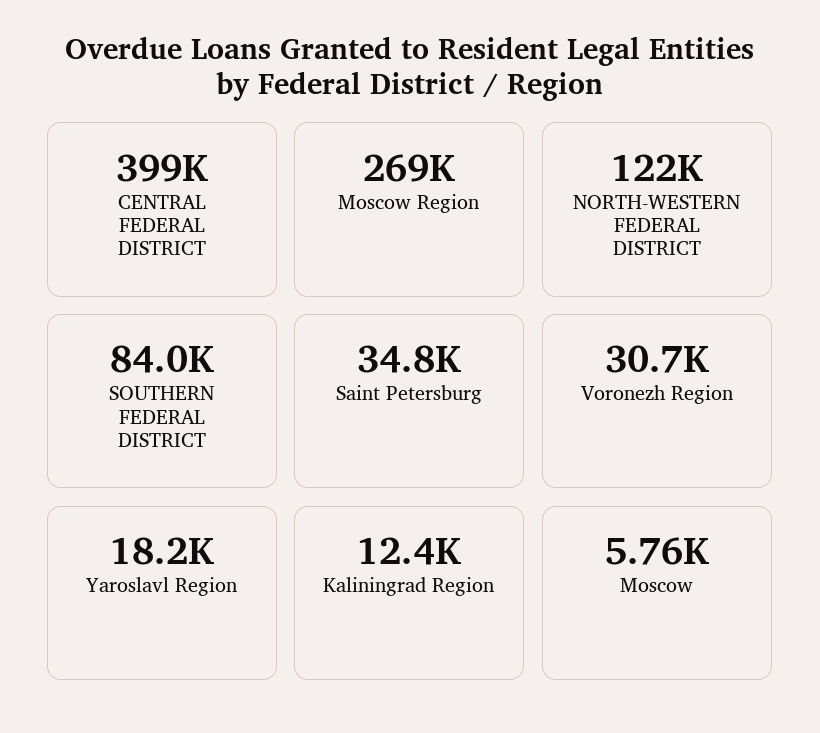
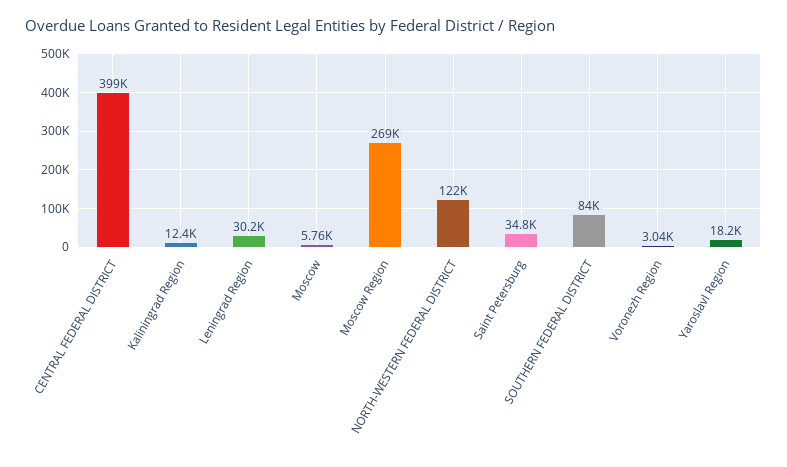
Voronezh Region: 30700 -> 3040
Leningrad Region: none -> 30200

